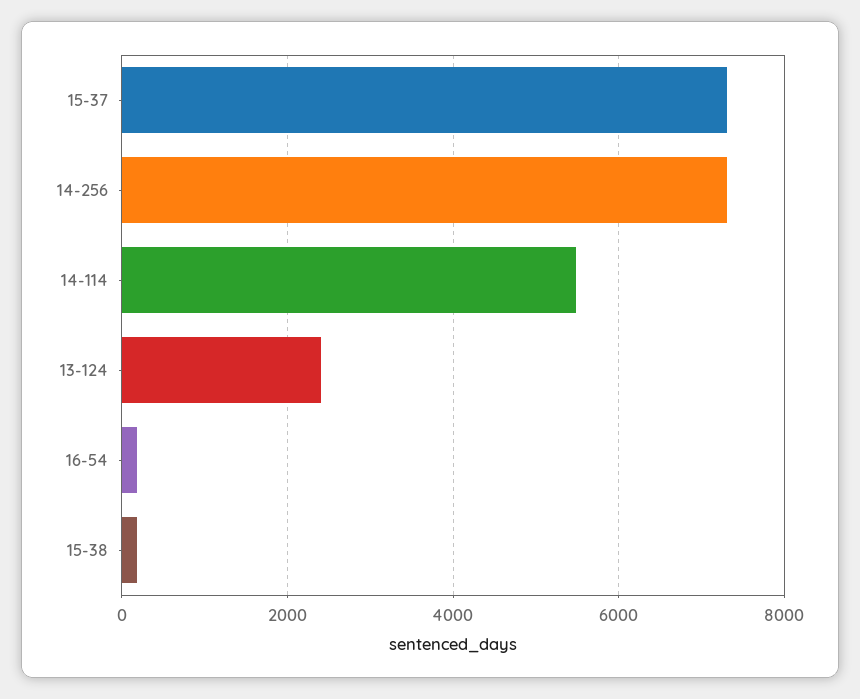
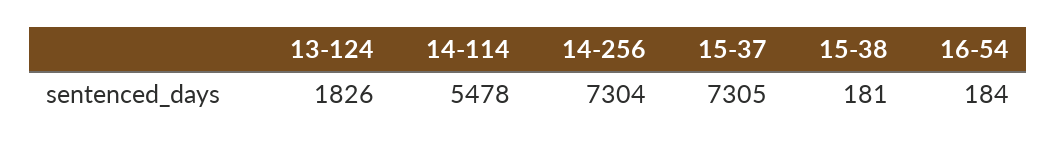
13-124: 2400 -> 1826

